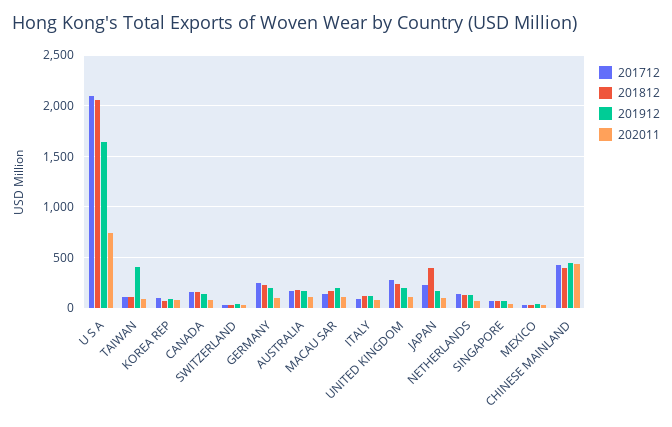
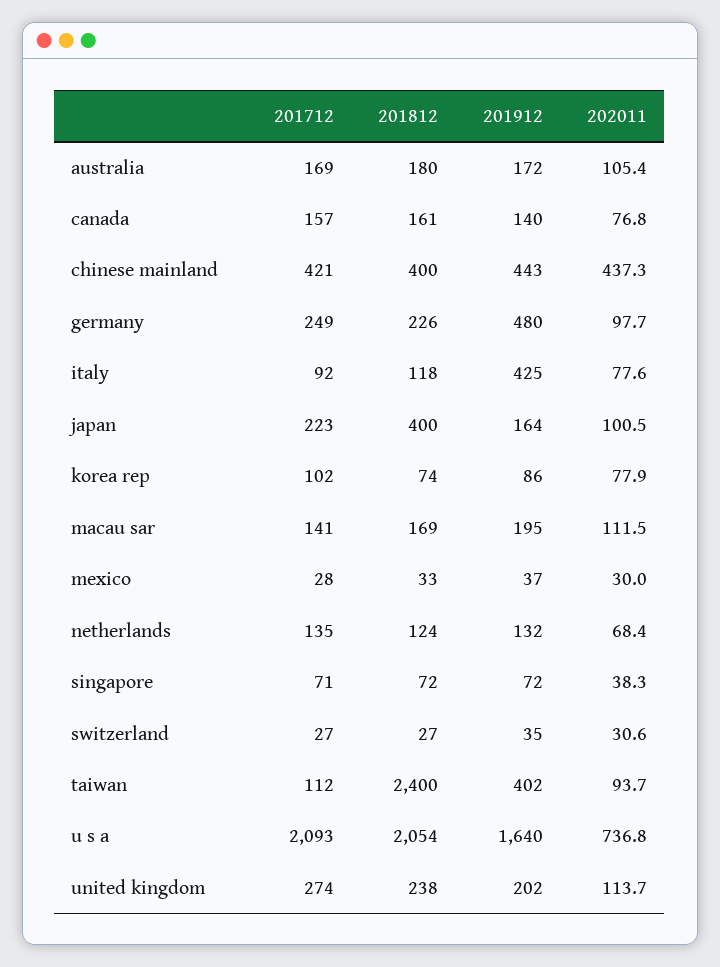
201812, TAIWAN: 100 -> 2400
201912, GERMANY: 200 -> 480
201912, ITALY: 100 -> 425

